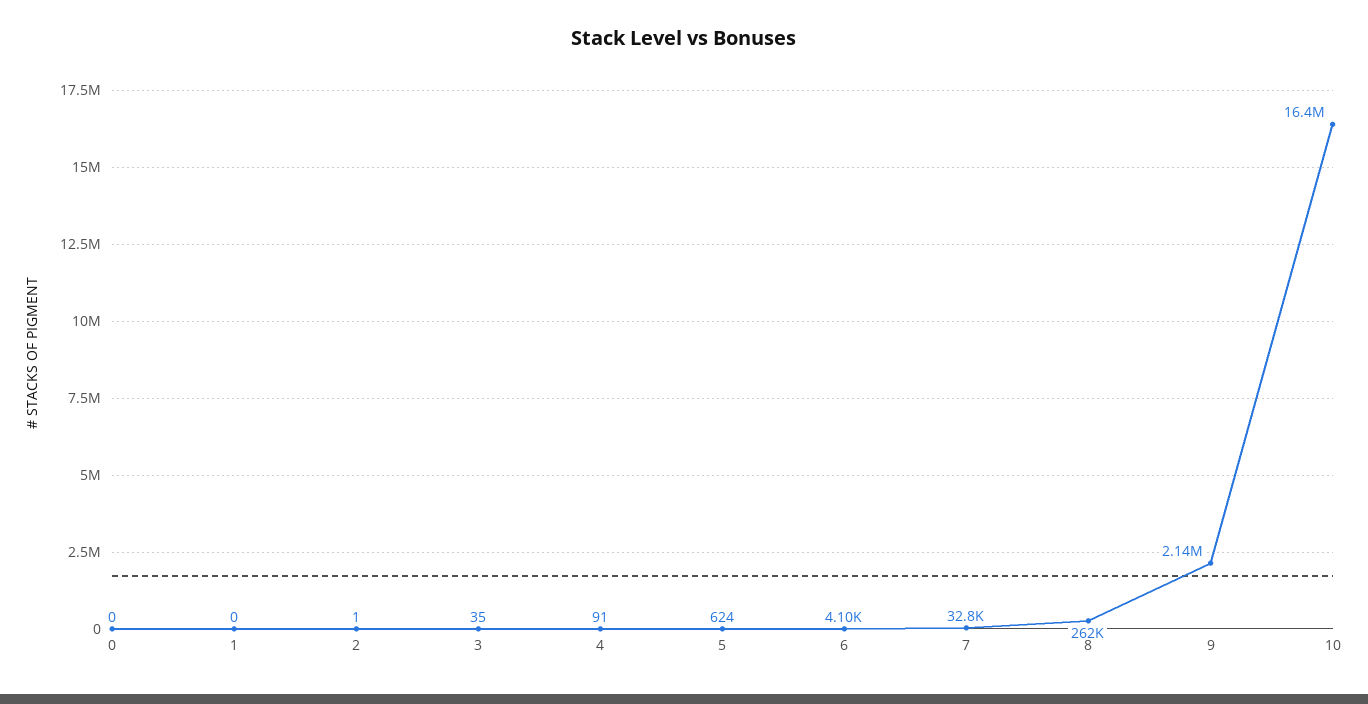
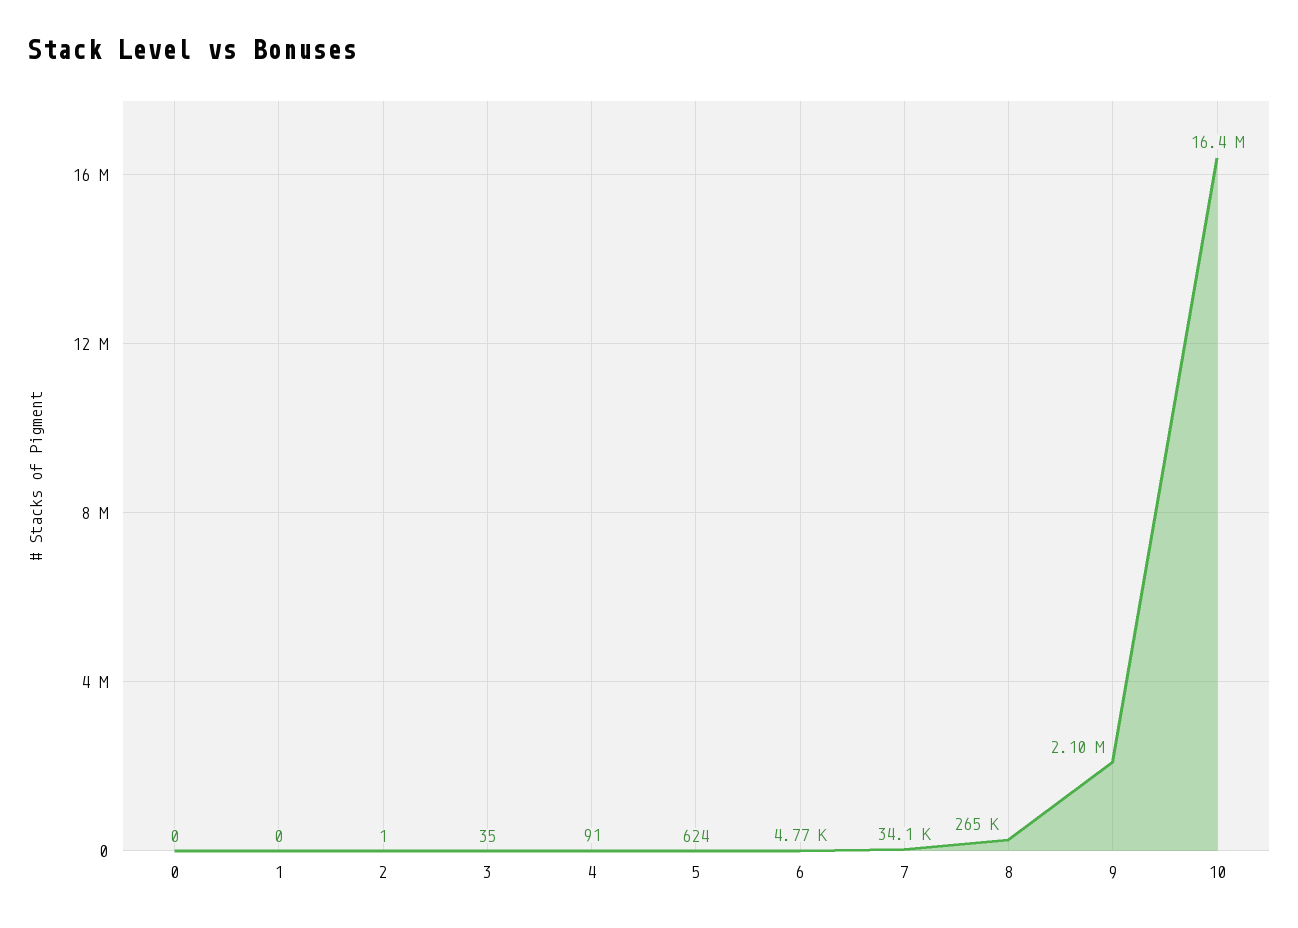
6: 4100 -> 4770
7: 32800 -> 34100
8: 262000 -> 265000
9: 2140000 -> 2100000

